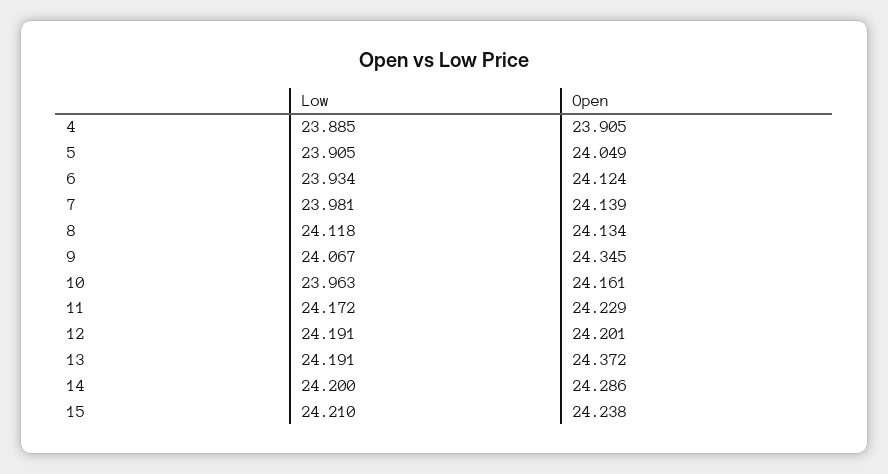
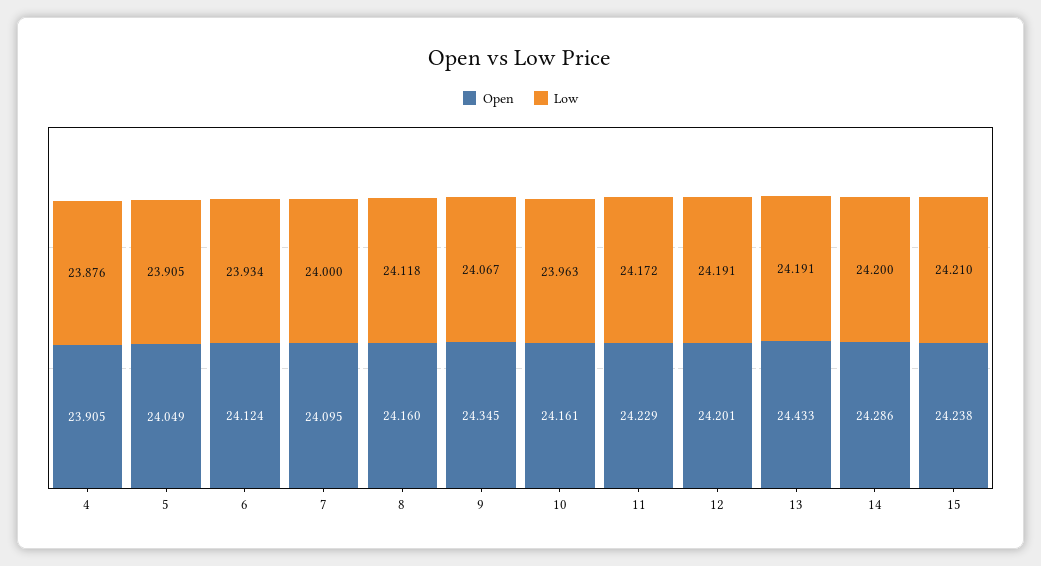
Low, 4: 23.885 -> 23.876
Low, 7: 23.981 -> 24
Open, 7: 24.139 -> 24.095
Open, 8: 24.134 -> 24.16
Open, 13: 24.372 -> 24.433

